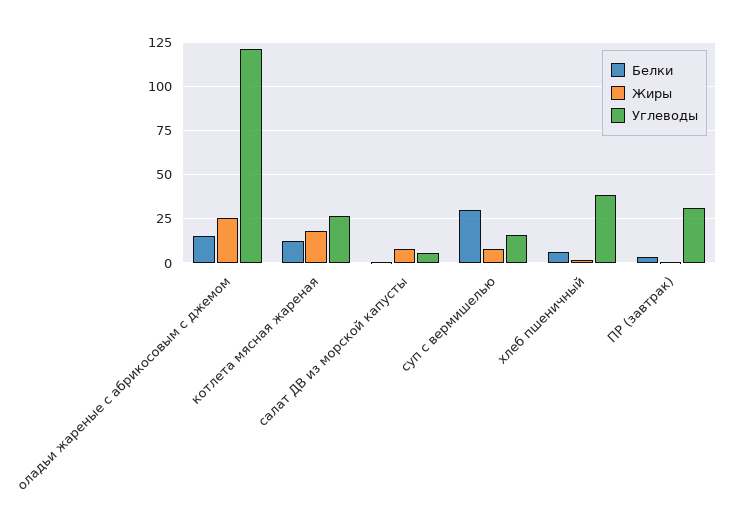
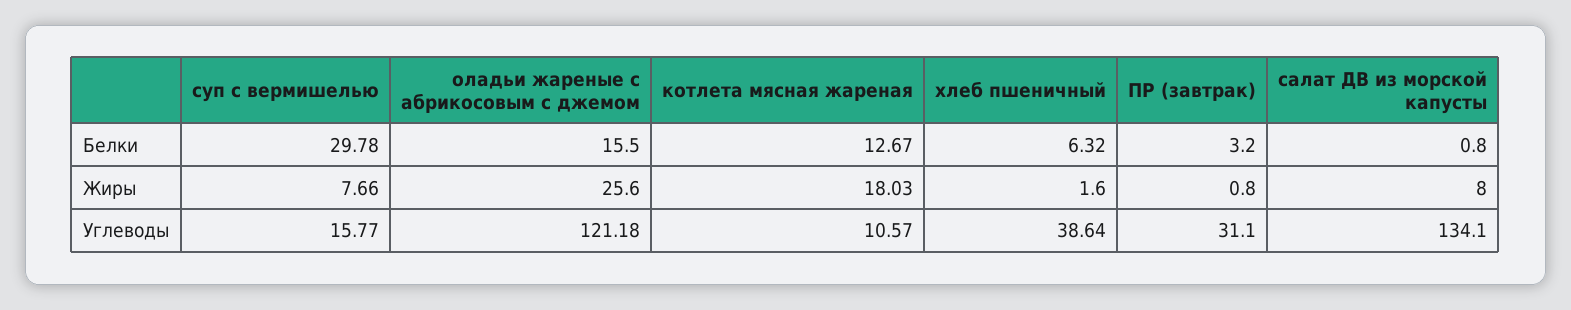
Углеводы, котлета мясная жареная: 25 -> 10.57
Углеводы, салат ДВ из морской капусты: 5 -> 134.1

